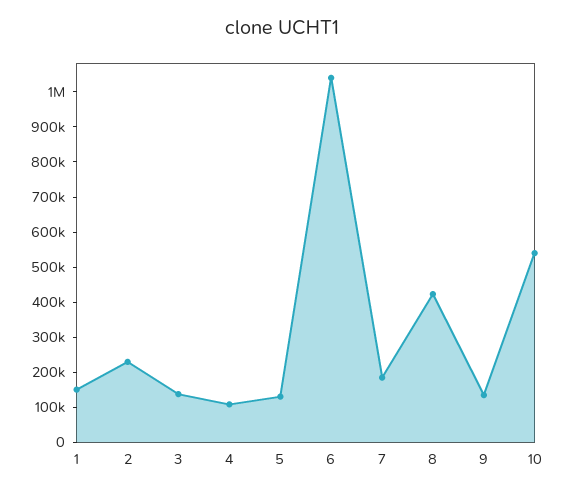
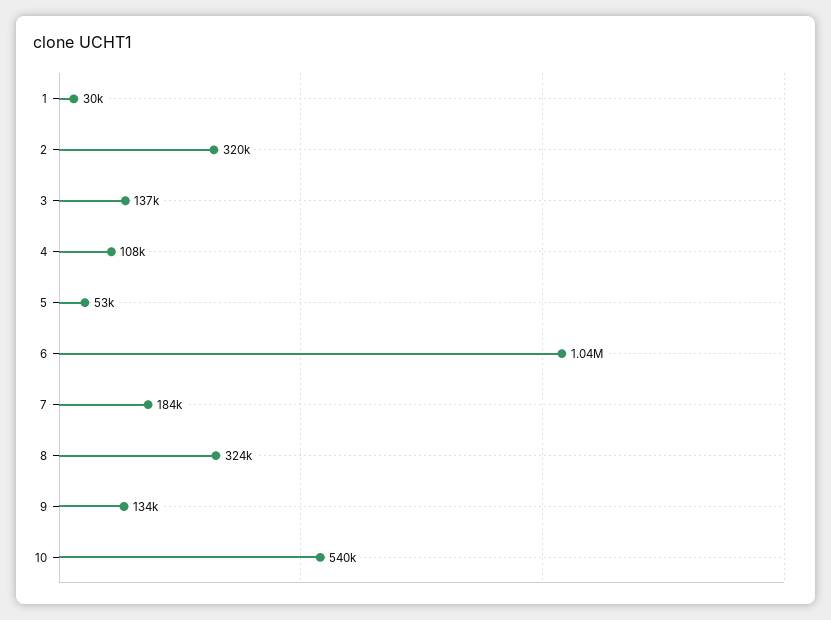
1: 150000 -> 30000
2: 225000 -> 320000
5: 125000 -> 53000
8: 425000 -> 324000

